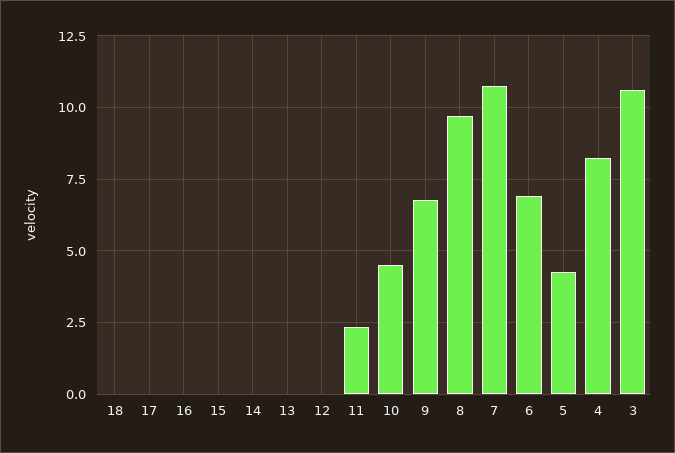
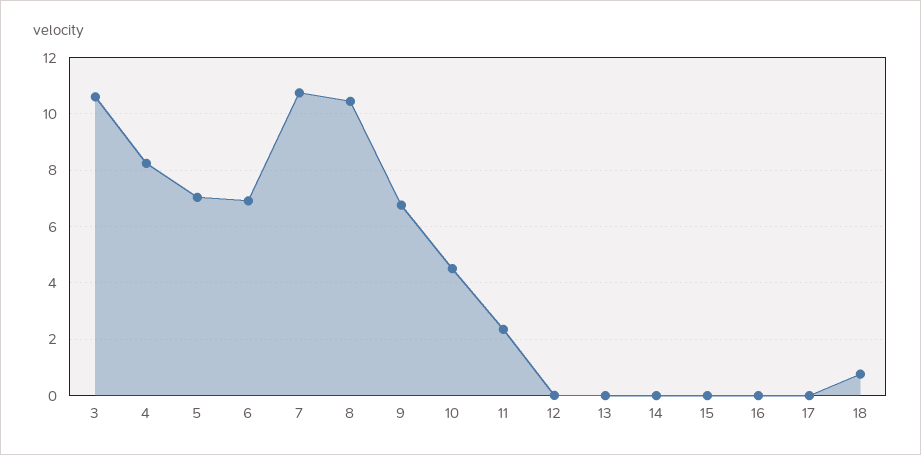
18: 0 -> 0.75
8: 9.75 -> 10.5
5: 4.25 -> 7

